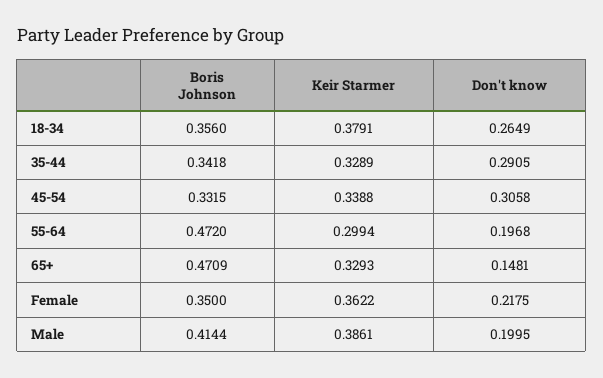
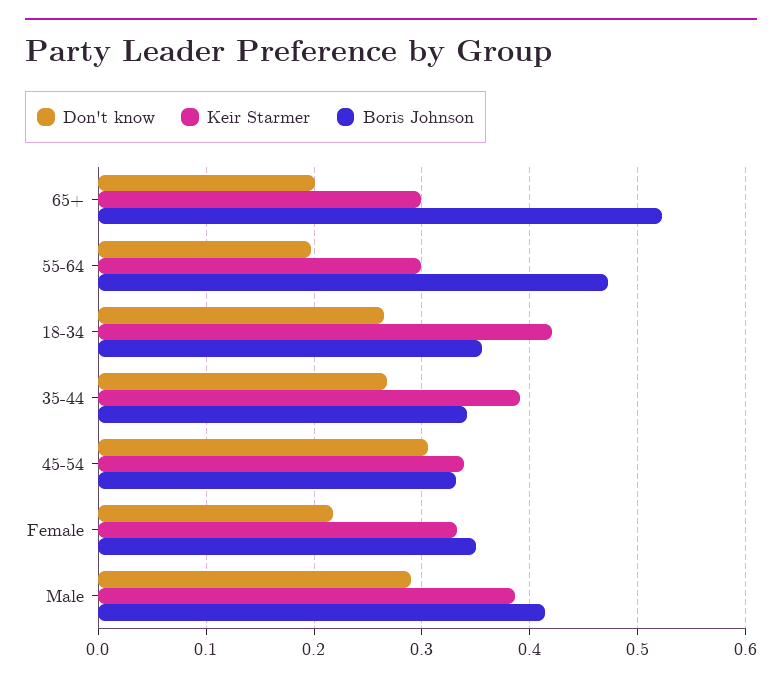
Keir Starmer, 18-34: 0.3791 -> 0.42
Keir Starmer, 35-44: 0.3289 -> 0.39
Don't know, 35-44: 0.2905 -> 0.27
Boris Johnson, 65+: 0.4709 -> 0.52
Keir Starmer, 65+: 0.3293 -> 0.3
Don't know, 65+: 0.1481 -> 0.2
Keir Starmer, Female: 0.3622 -> 0.33
Don't know, Male: 0.1995 -> 0.29

